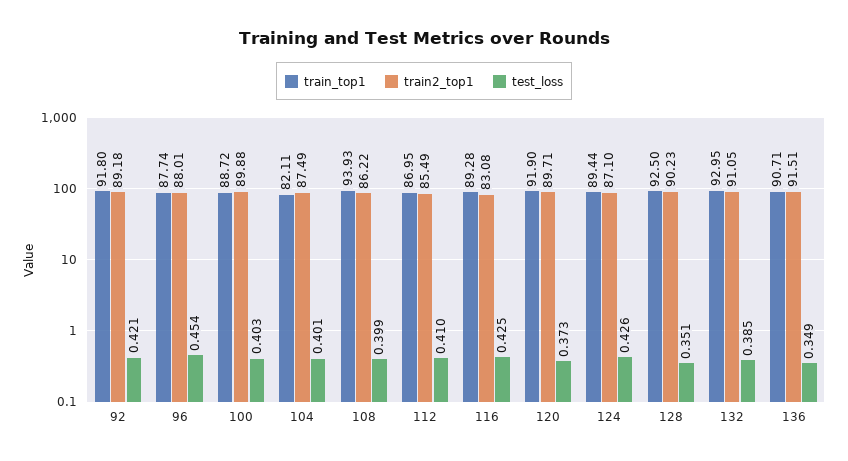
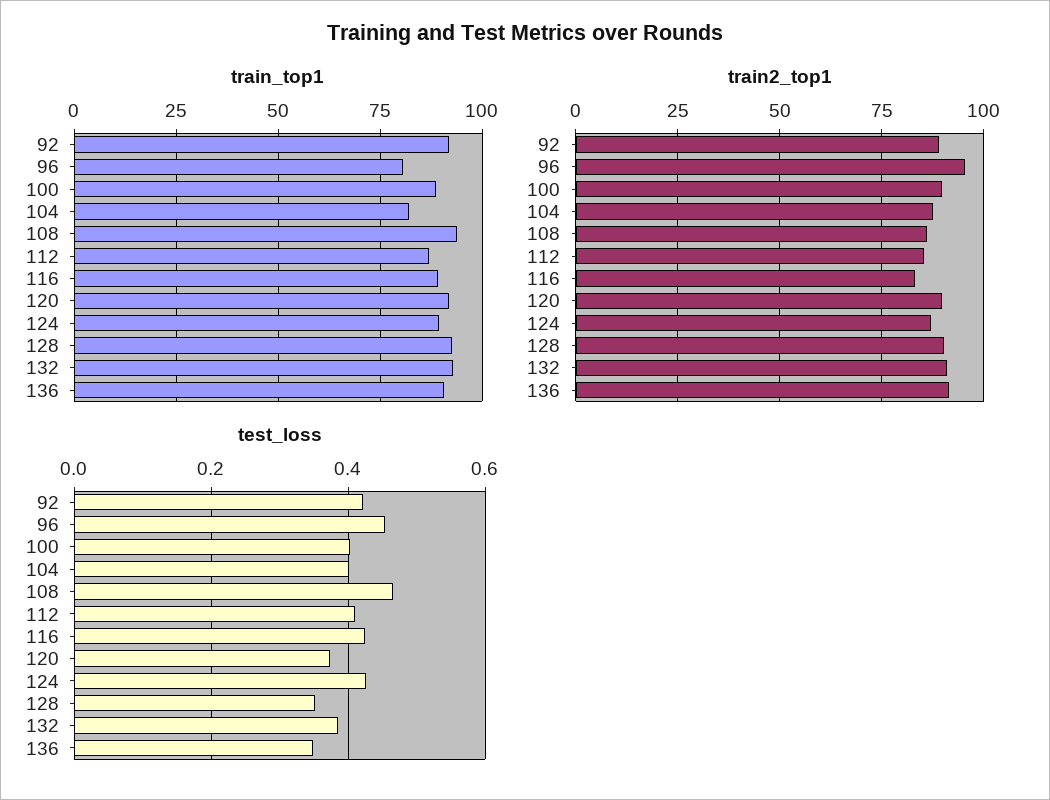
train_top1, 96: 87.74 -> 80
train2_top1, 96: 88.01 -> 95
test_loss, 108: 0.399 -> 0.46

